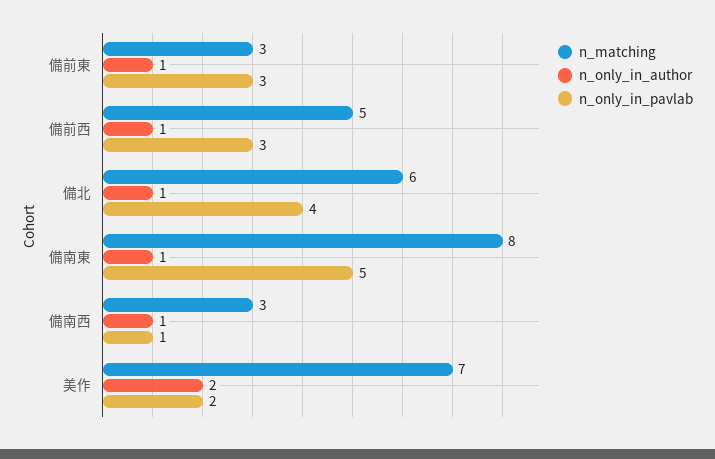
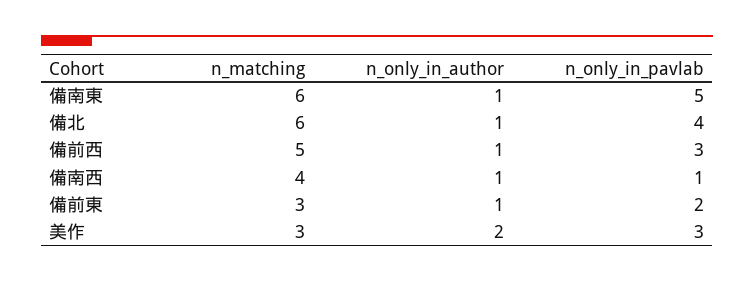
n_only_in_pavlab, 備前東: 3 -> 2
n_matching, 備南東: 8 -> 6
n_matching, 備南西: 3 -> 4
n_matching, 美作: 7 -> 3
n_only_in_pavlab, 美作: 2 -> 3

